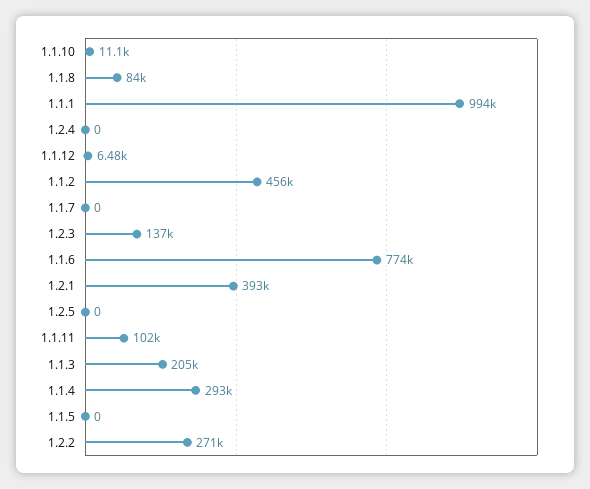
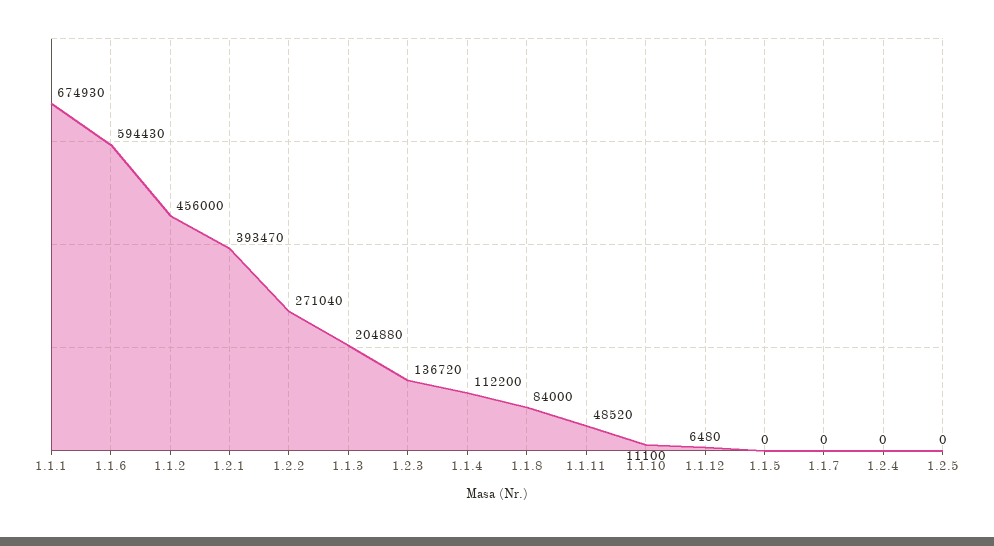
1.1.1: 994000 -> 674930
1.1.6: 774000 -> 594430
1.1.11: 102000 -> 48520
1.1.4: 293000 -> 112200

